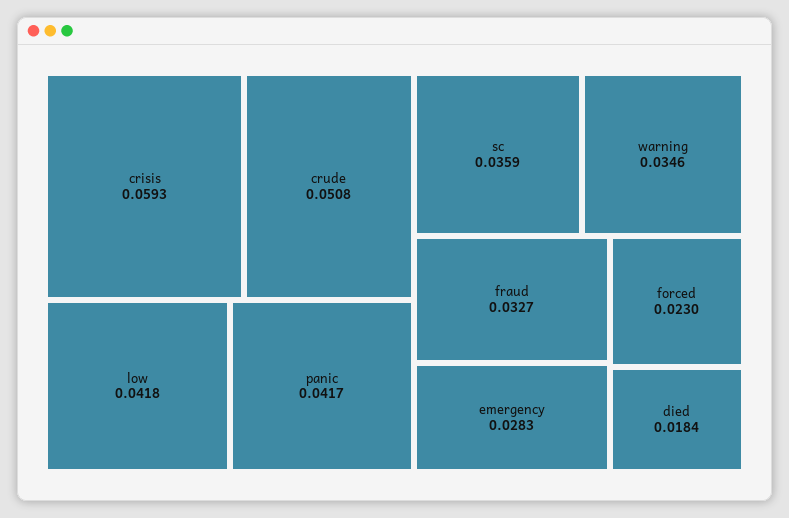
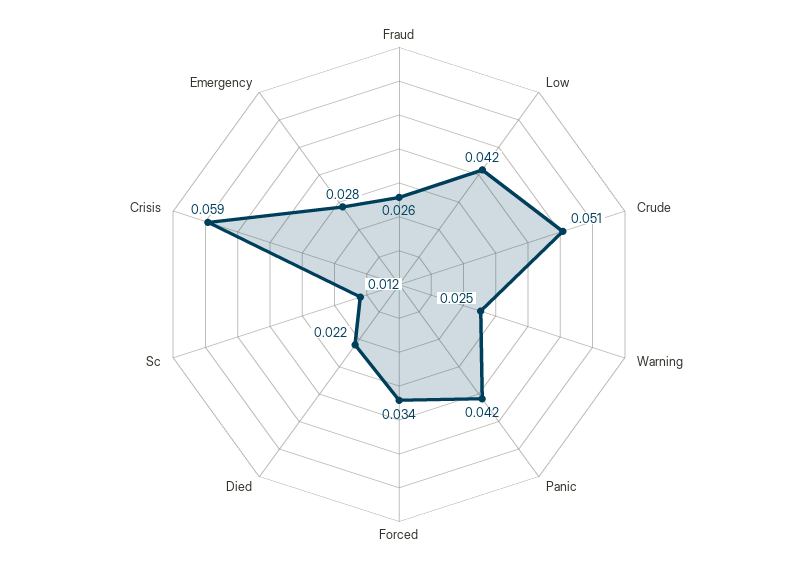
sc: 0.0359 -> 0.012
warning: 0.0346 -> 0.025
fraud: 0.0327 -> 0.026
forced: 0.023 -> 0.034
died: 0.0184 -> 0.022

